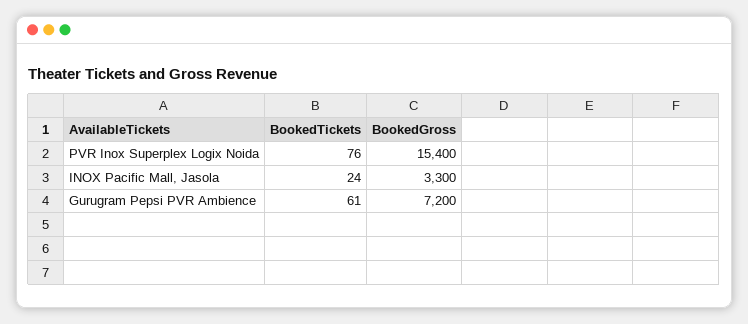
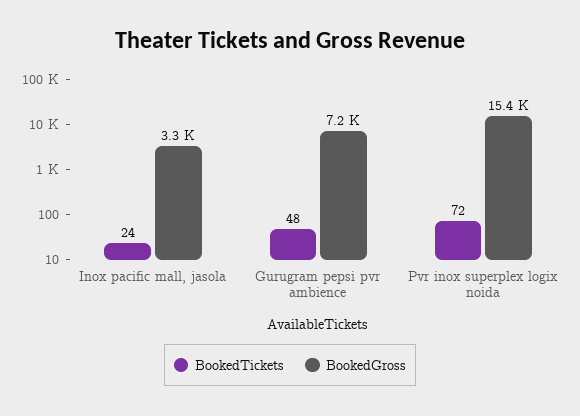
BookedTickets, PVR Inox Superplex Logix Noida: 76 -> 72
BookedTickets, Gurugram Pepsi PVR Ambience: 61 -> 48

